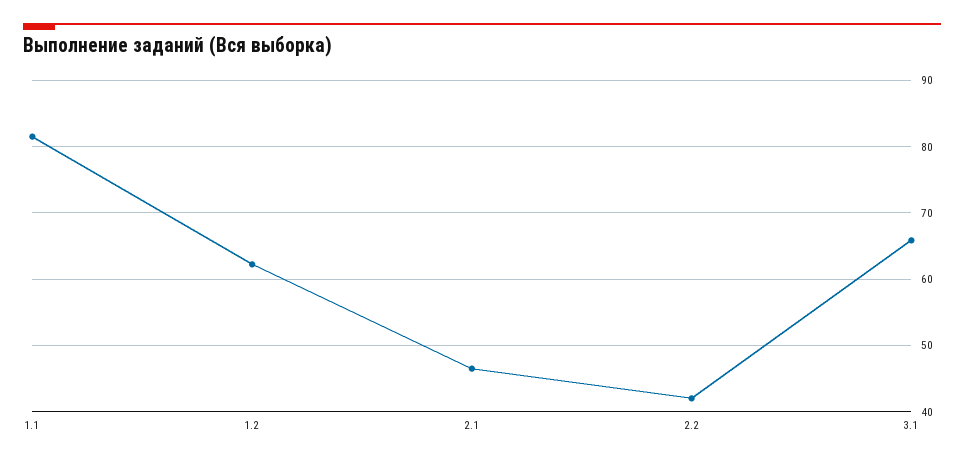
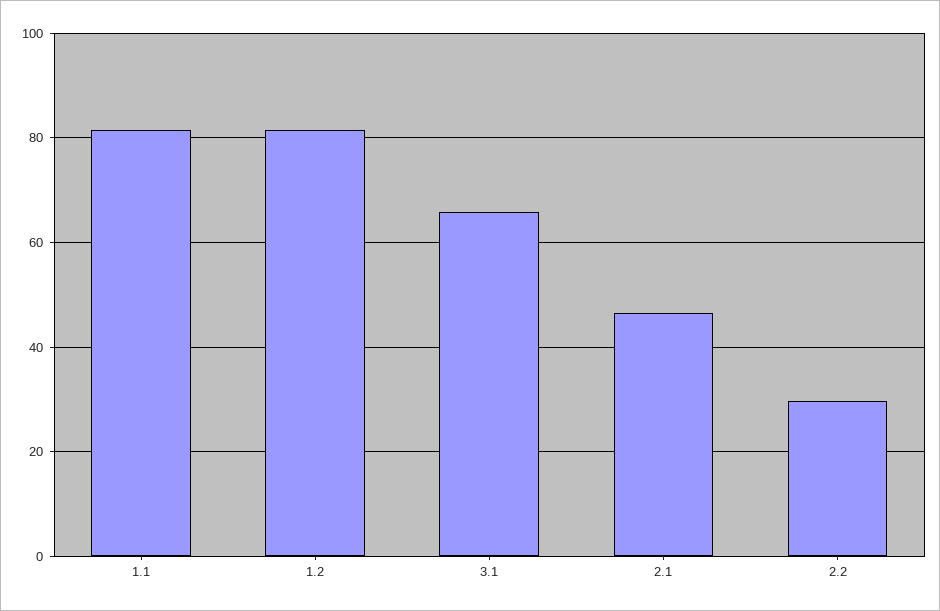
1.2: 62 -> 82
2.2: 42 -> 30

